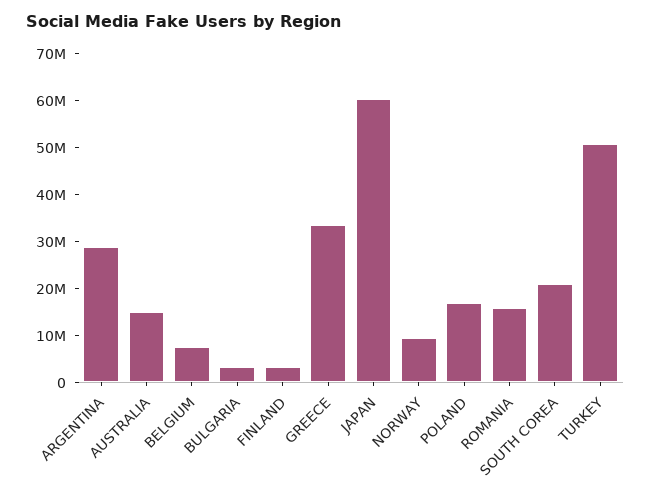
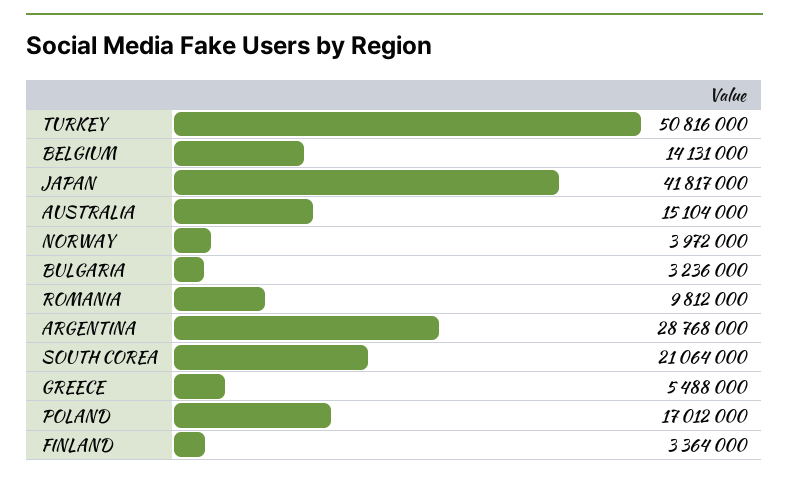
BELGIUM: 8000000 -> 14131000
GREECE: 34000000 -> 5488000
JAPAN: 60000000 -> 41817000
NORWAY: 10000000 -> 3972000
ROMANIA: 16000000 -> 9812000

